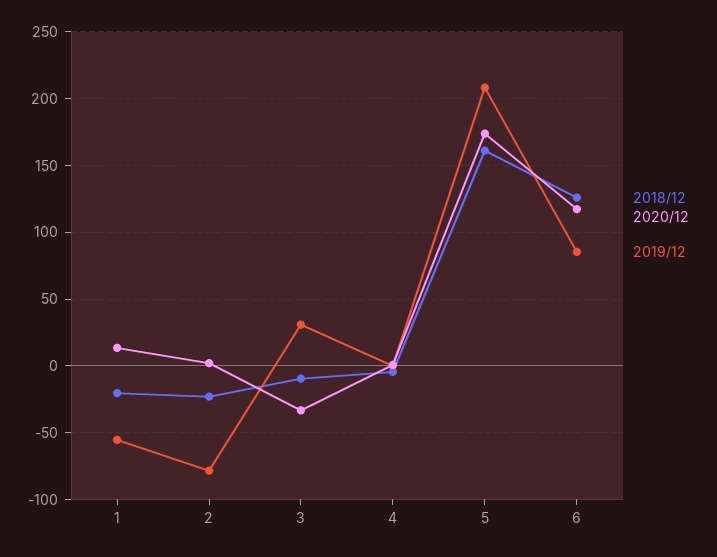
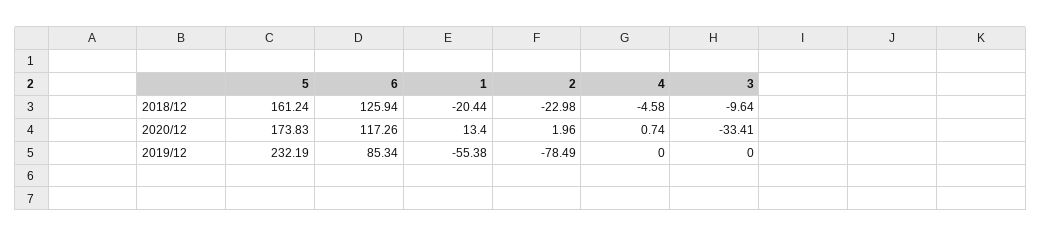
2019/12, 3: 30 -> 0
2019/12, 5: 210 -> 232.19

